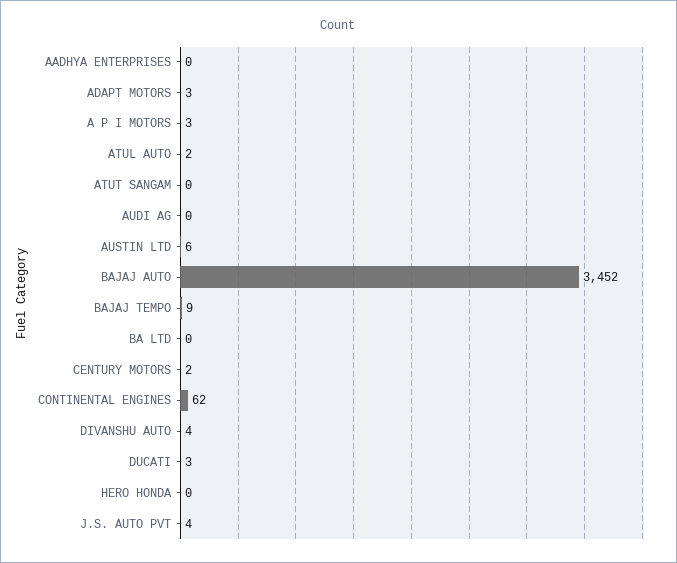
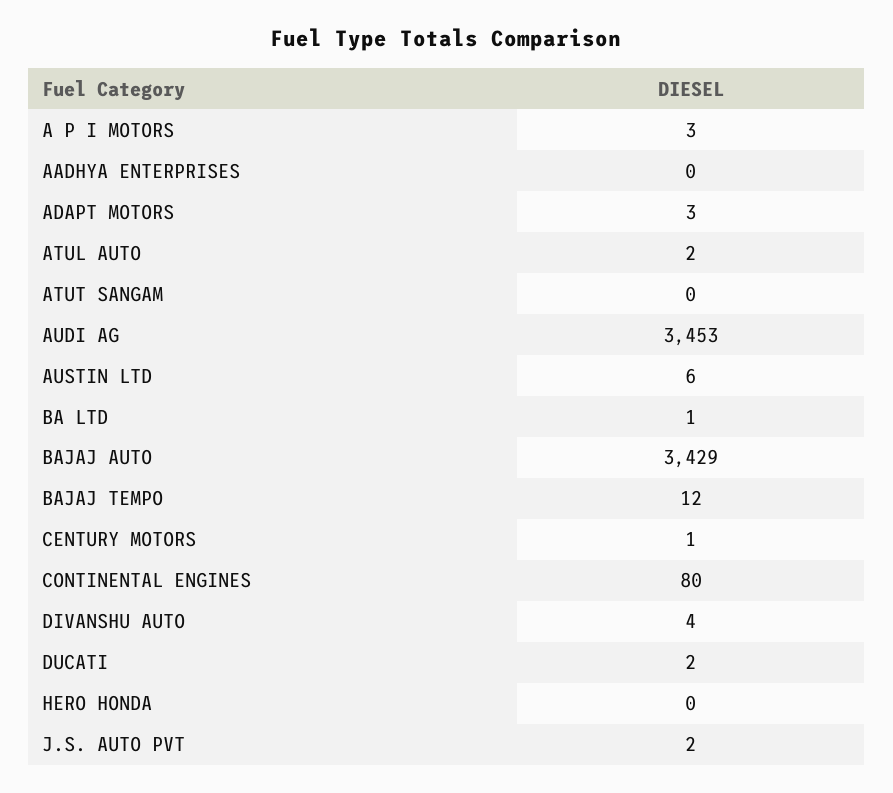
AUDI AG: 0 -> 3453
BAJAJ AUTO: 3452 -> 3429
BAJAJ TEMPO: 9 -> 12
BA LTD: 0 -> 1
CENTURY MOTORS: 2 -> 1
CONTINENTAL ENGINES: 62 -> 80
DUCATI: 3 -> 2
J.S. AUTO PVT: 4 -> 2

